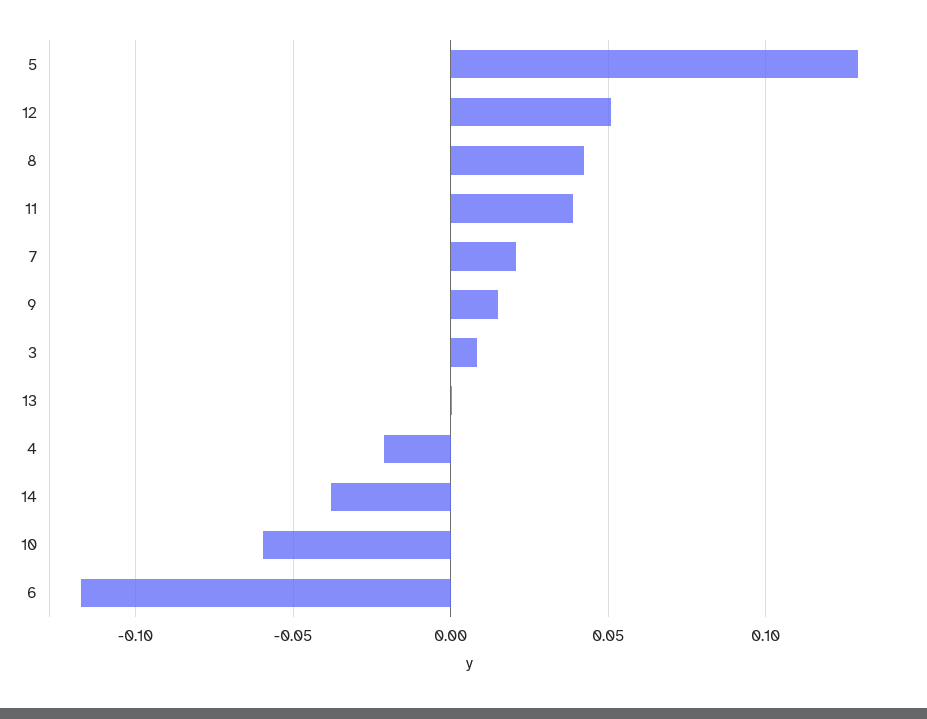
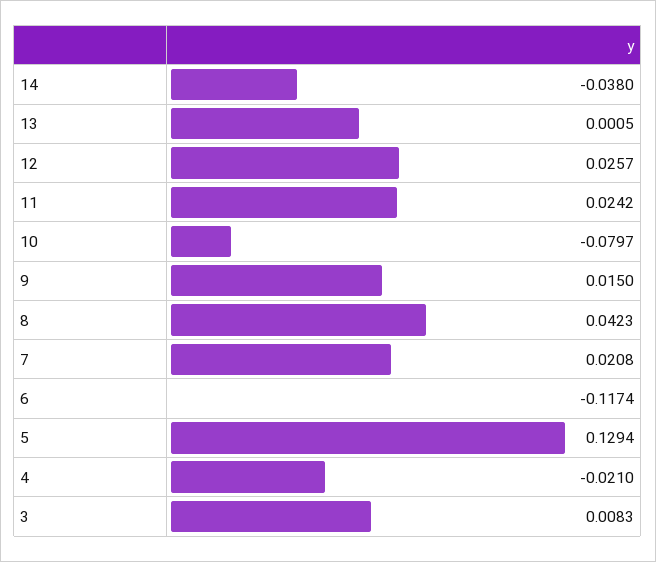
12: 0.05 -> 0.0257
11: 0.04 -> 0.0242
10: -0.06 -> -0.0797

